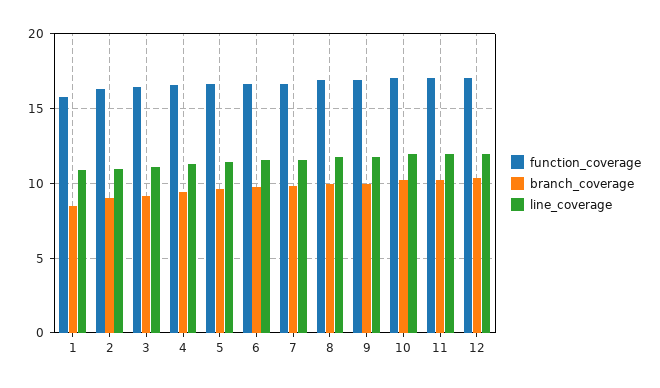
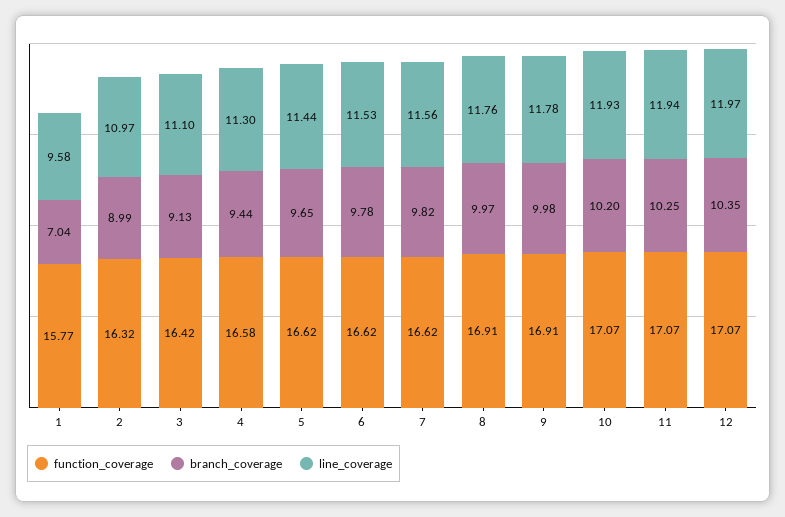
branch_coverage, 1: 8.5 -> 7.04
line_coverage, 1: 11 -> 9.58

